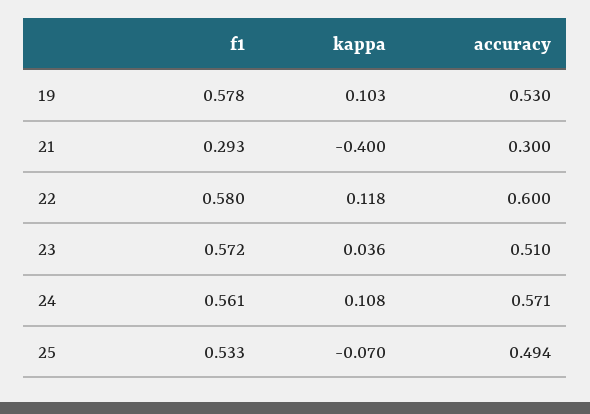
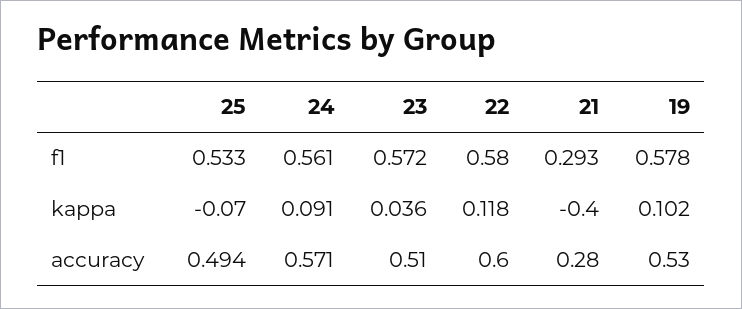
kappa, 19: 0.103 -> 0.102
accuracy, 21: 0.3 -> 0.28
kappa, 24: 0.108 -> 0.091

